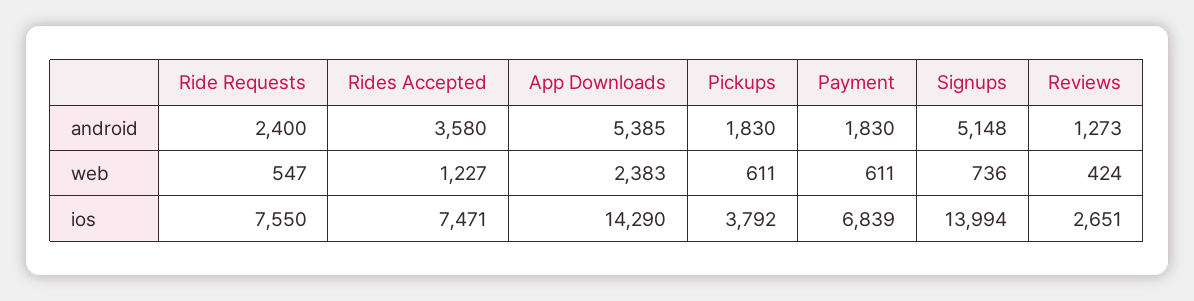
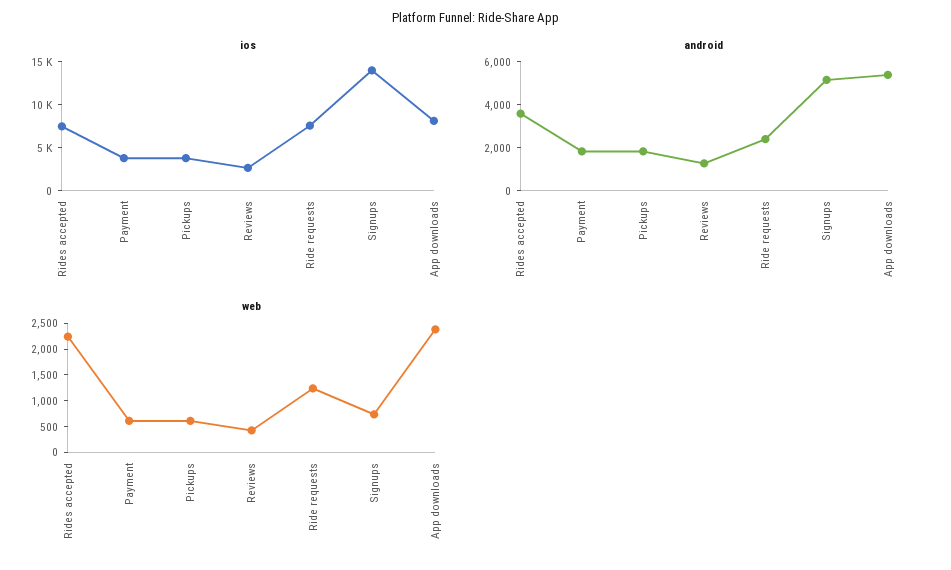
web, Ride Requests: 547 -> 1250
web, Rides Accepted: 1227 -> 2250
ios, App Downloads: 14290 -> 8000
ios, Payment: 6839 -> 4000

